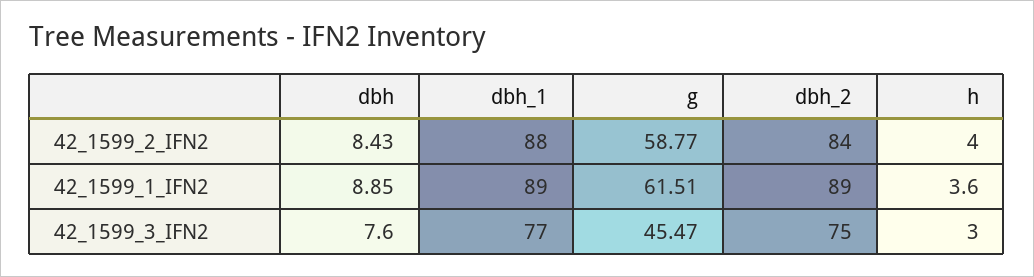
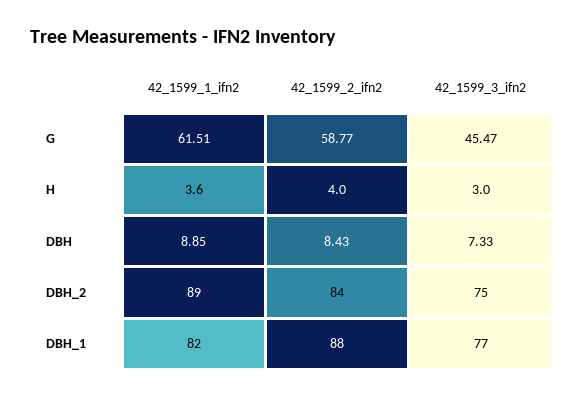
dbh_1, 42_1599_1_IFN2: 89 -> 82
dbh, 42_1599_3_IFN2: 7.6 -> 7.33

